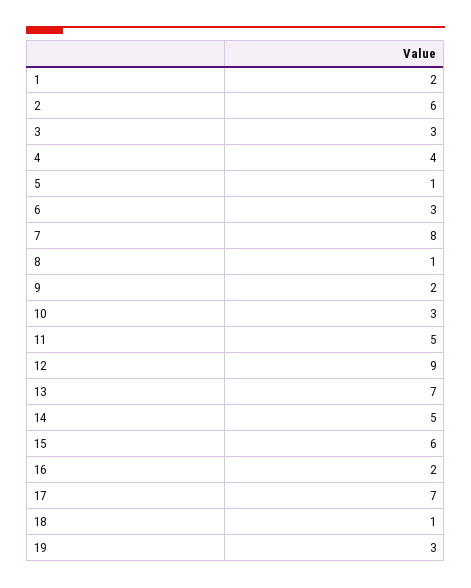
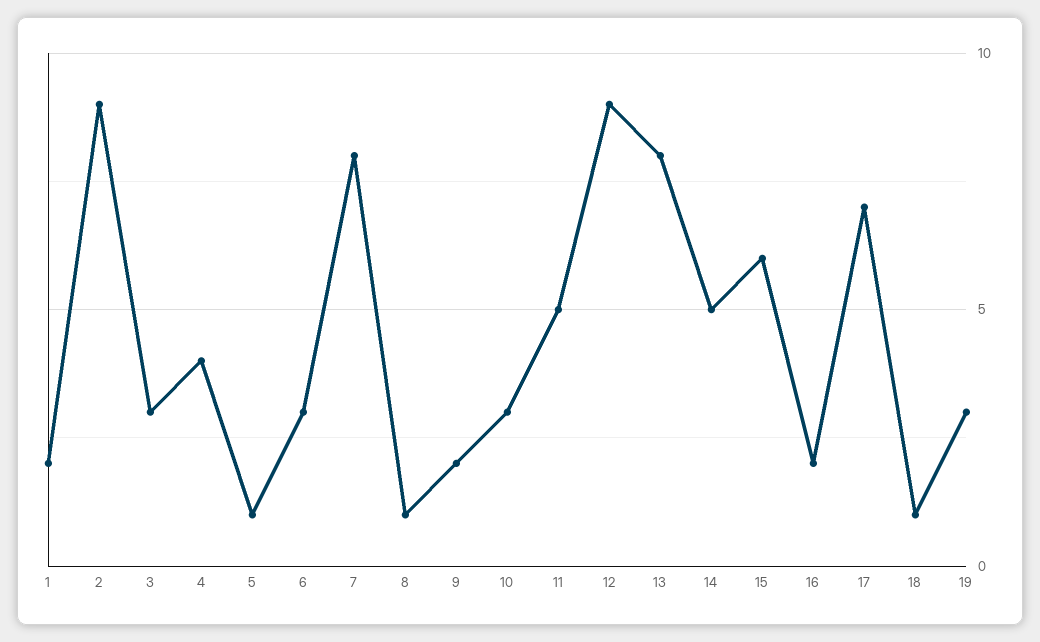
2: 6 -> 9
13: 7 -> 8

